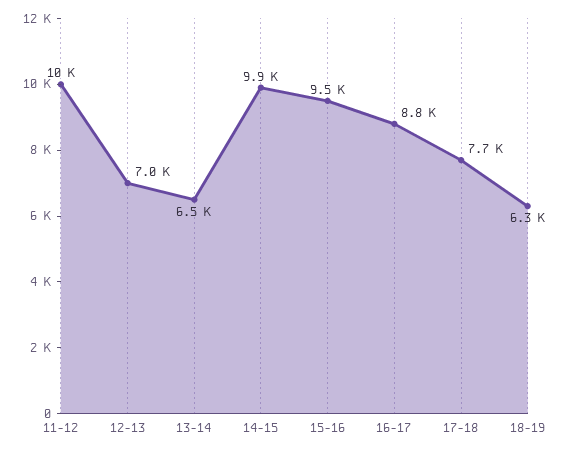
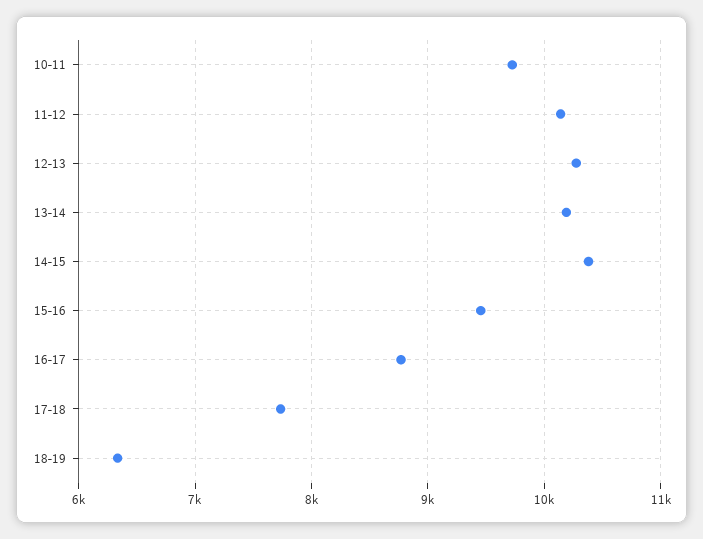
12-13: 7000 -> 10300
13-14: 6500 -> 10200
14-15: 9900 -> 10400
10-11: none -> 9700

